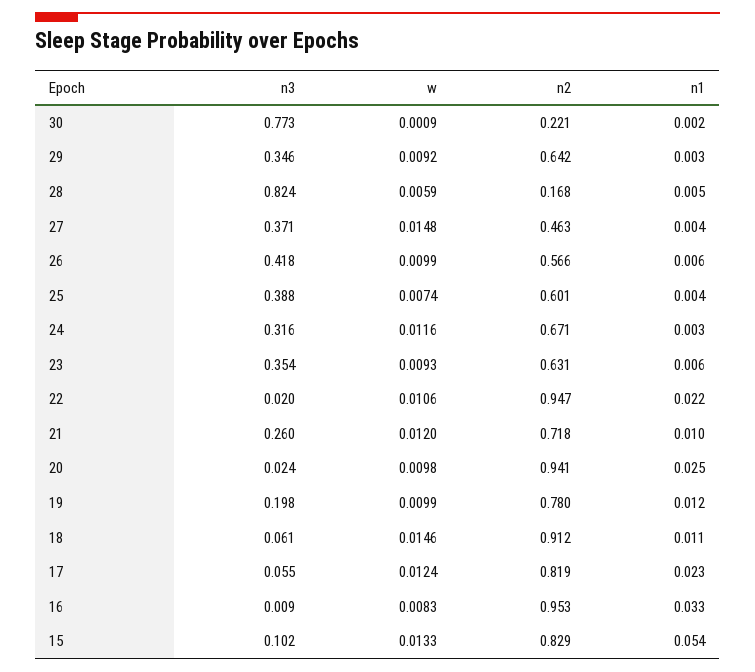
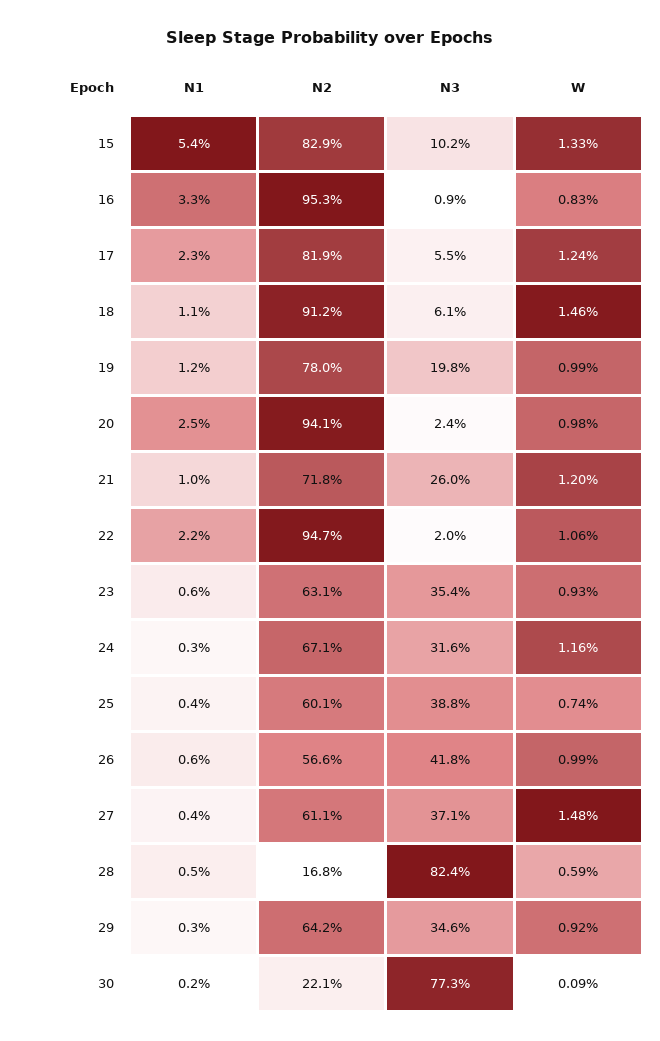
n2, 27: 0.463 -> 0.611

